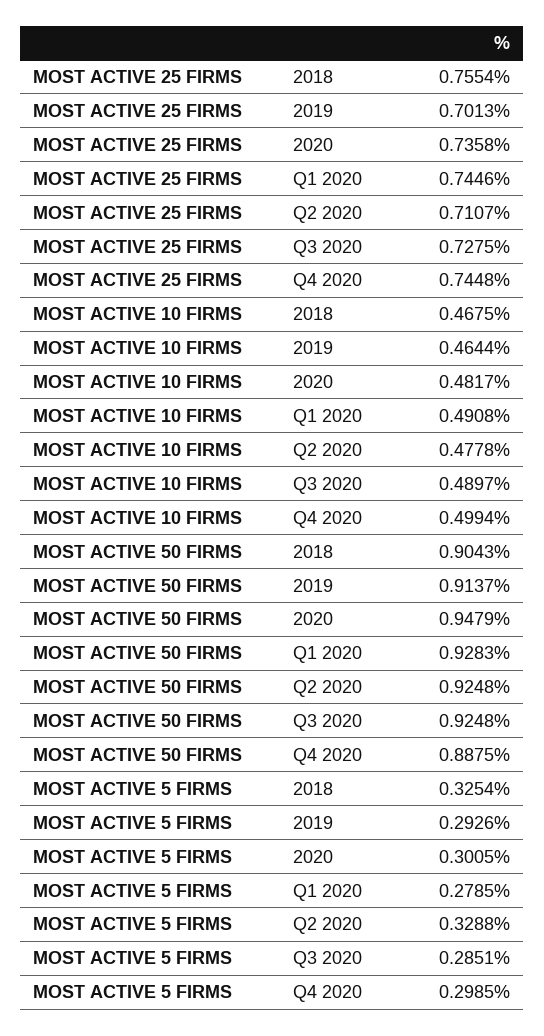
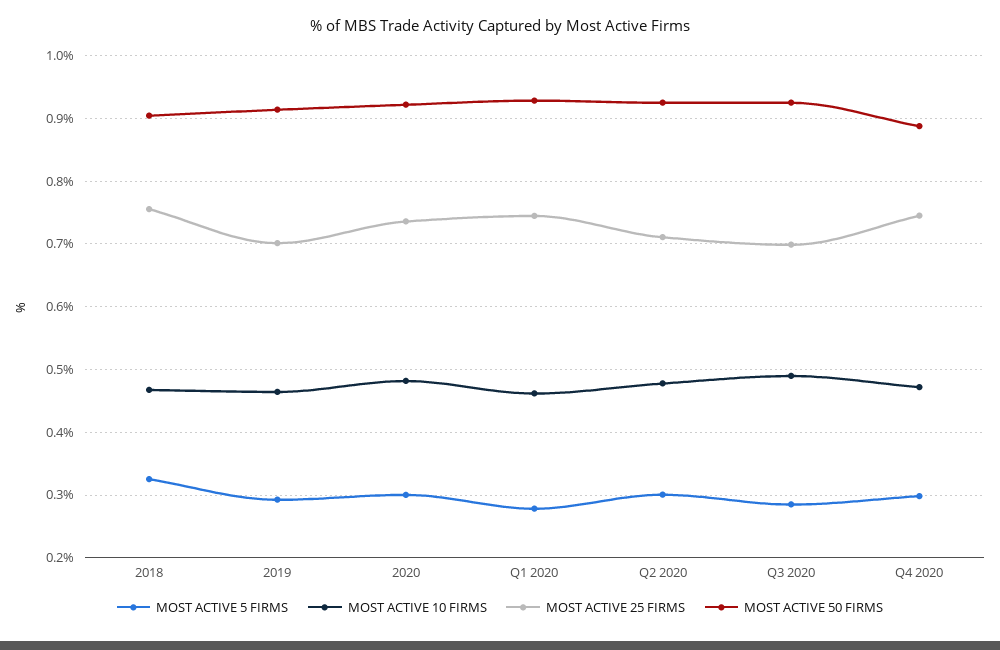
MOST ACTIVE 25 FIRMS, Q3 2020: 0.7275 -> 0.7
MOST ACTIVE 10 FIRMS, Q1 2020: 0.4908 -> 0.46
MOST ACTIVE 10 FIRMS, Q4 2020: 0.4994 -> 0.47
MOST ACTIVE 50 FIRMS, 2020: 0.9479 -> 0.92
MOST ACTIVE 5 FIRMS, Q2 2020: 0.3288 -> 0.3

